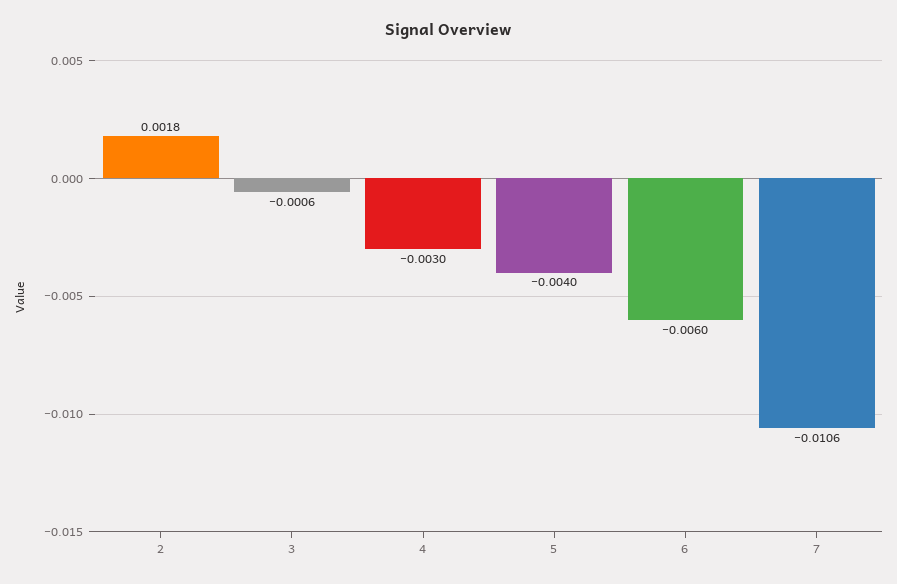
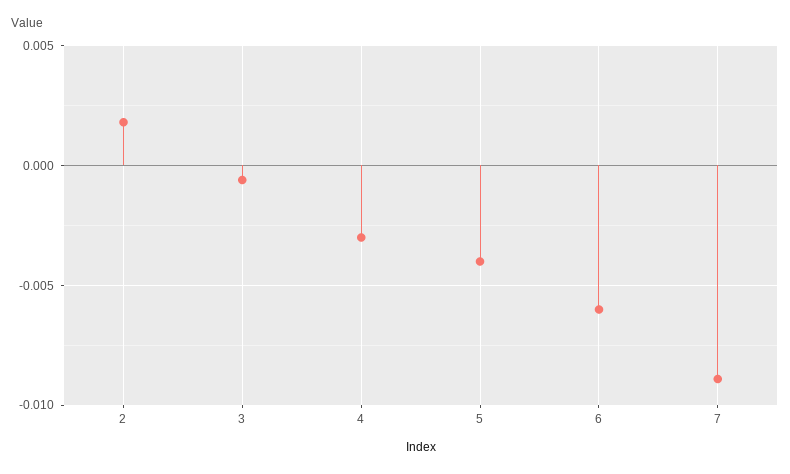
7: -0.0106 -> -0.009

